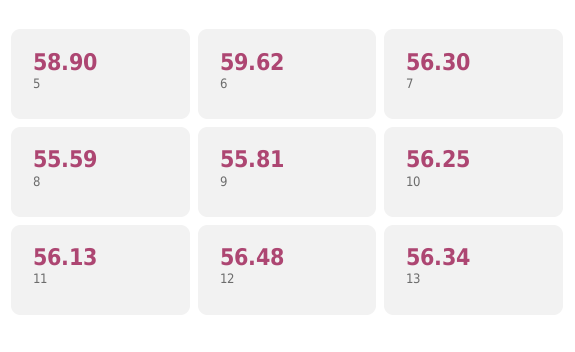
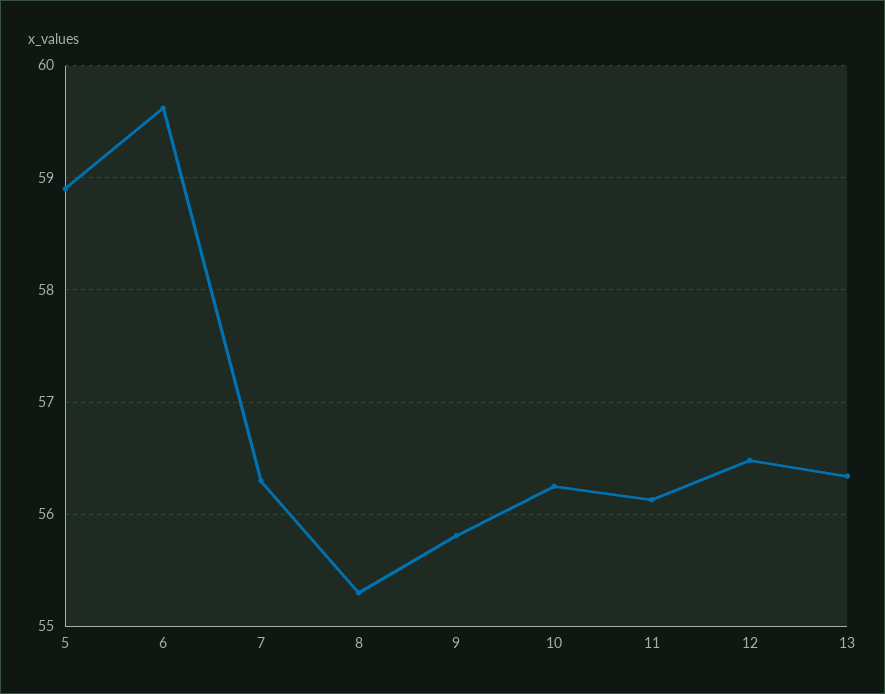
8: 55.59 -> 55.3

